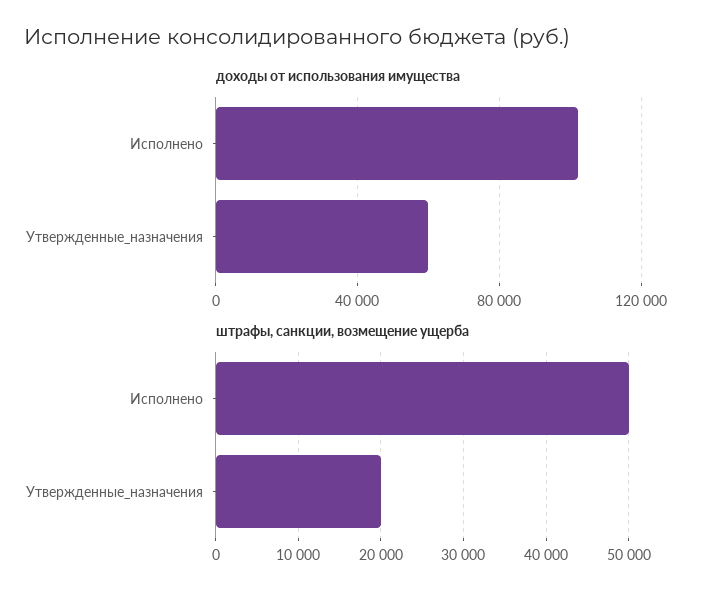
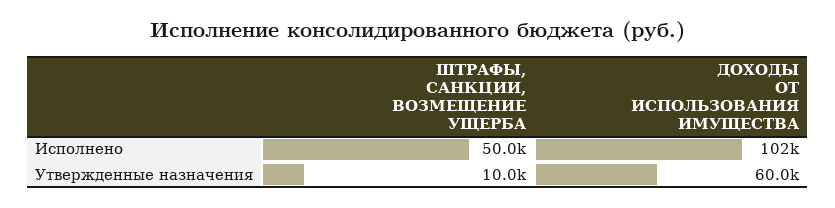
штрафы, санкции, возмещение ущерба, Утвержденные_назначения: 20000 -> 10000

